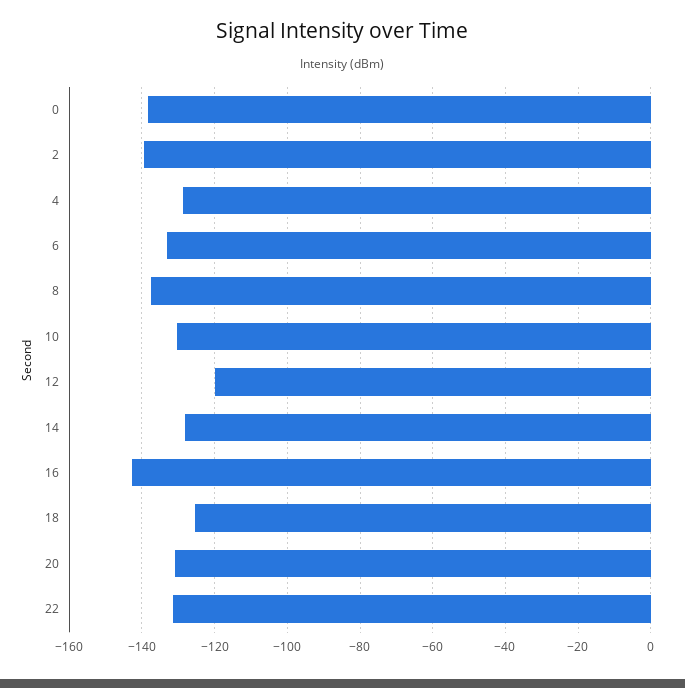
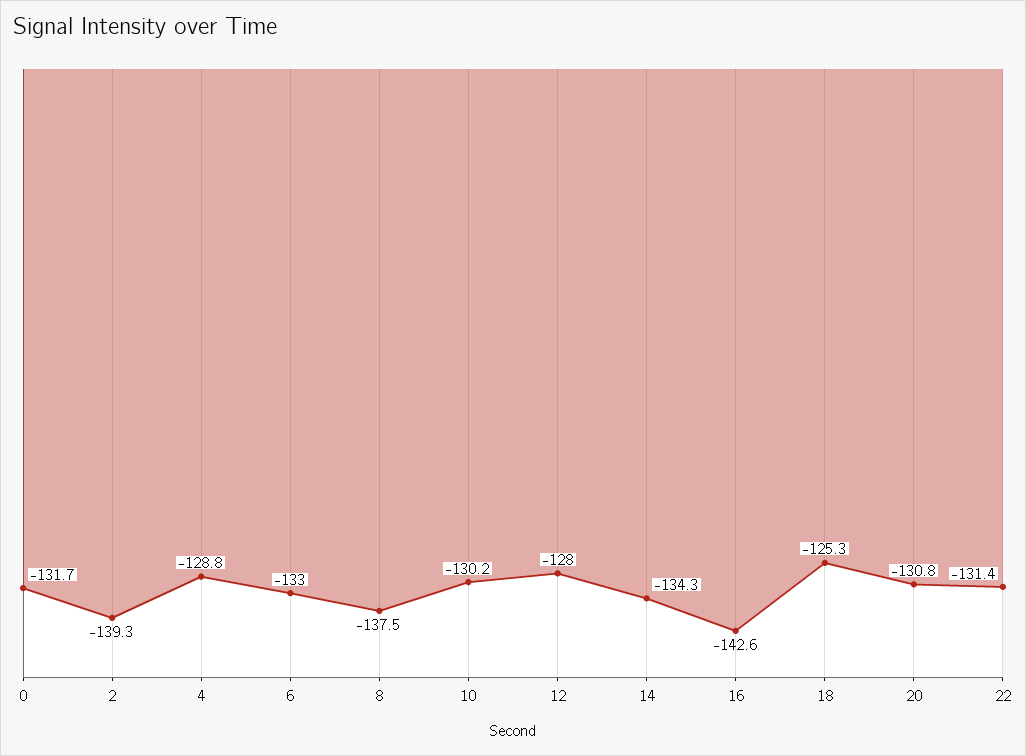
0: -138 -> -131.7
12: -120 -> -128
14: -128 -> -134.3

